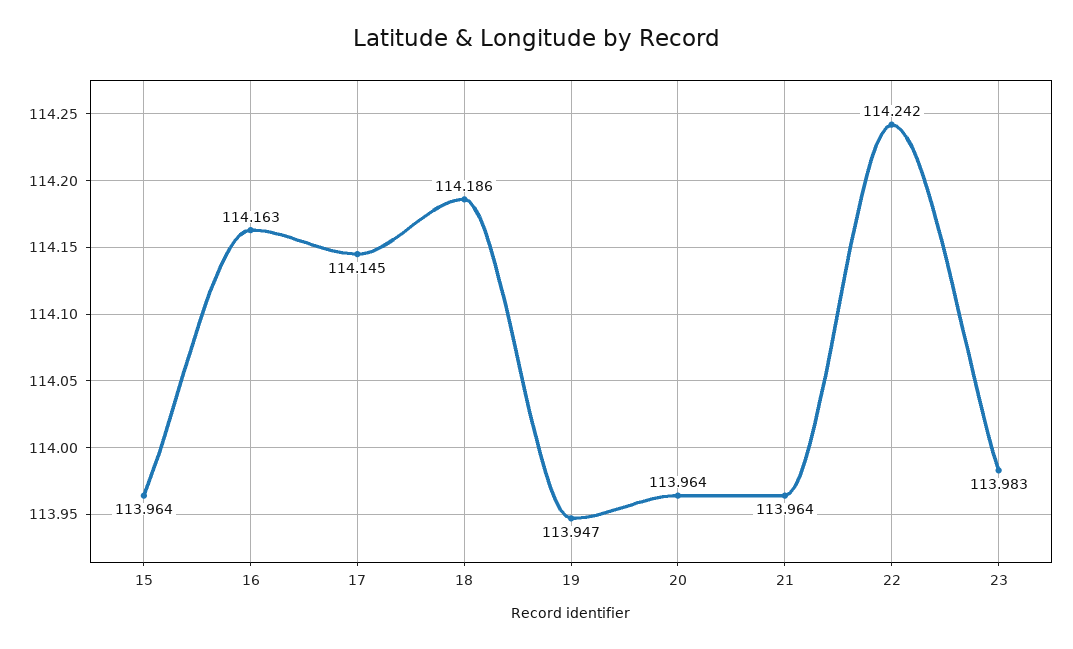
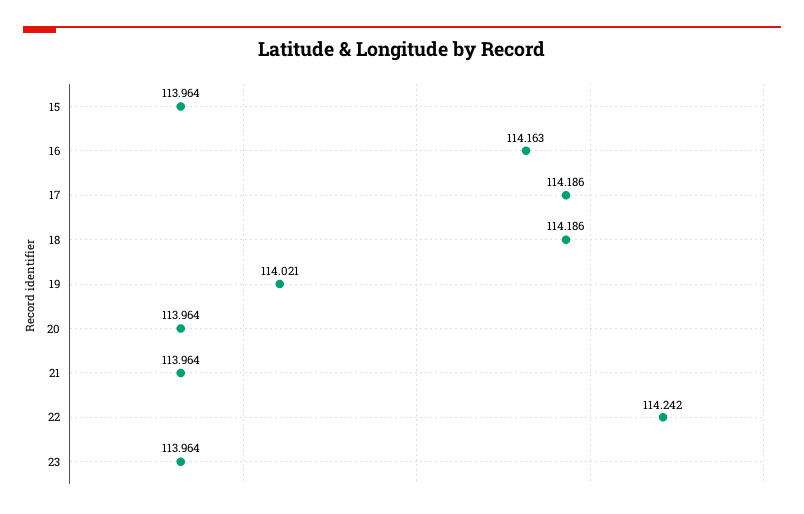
17: 114.145 -> 114.186
19: 113.947 -> 114.021
23: 113.983 -> 113.964

